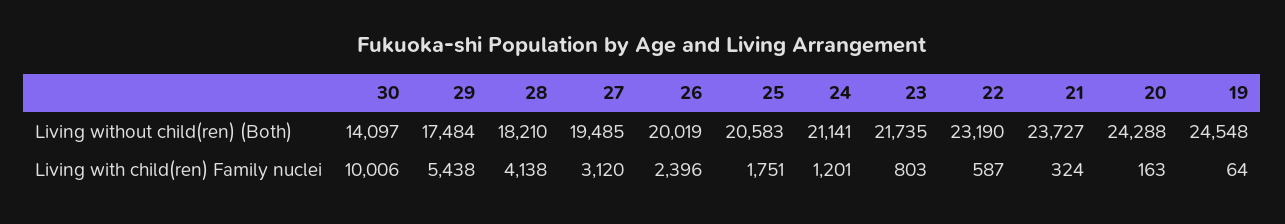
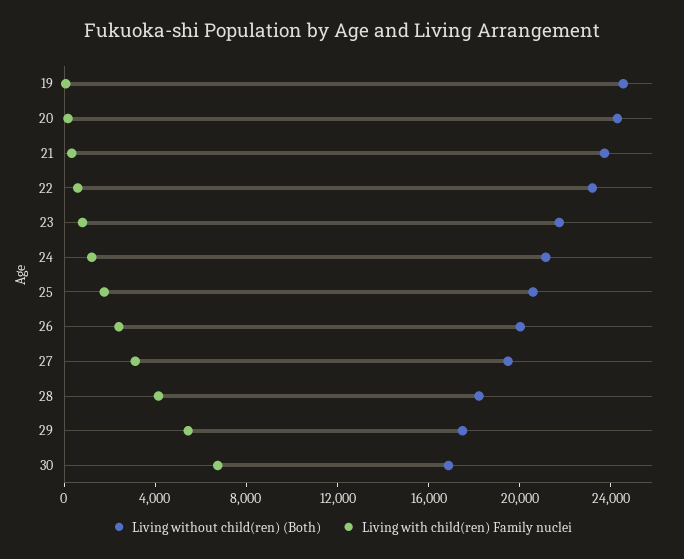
Living without child(ren) (Both), 30: 14097 -> 17000
Living with child(ren) Family nuclei, 30: 10006 -> 7000

